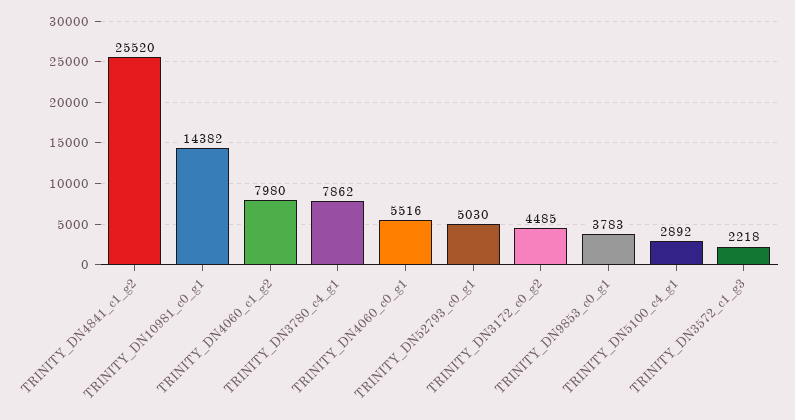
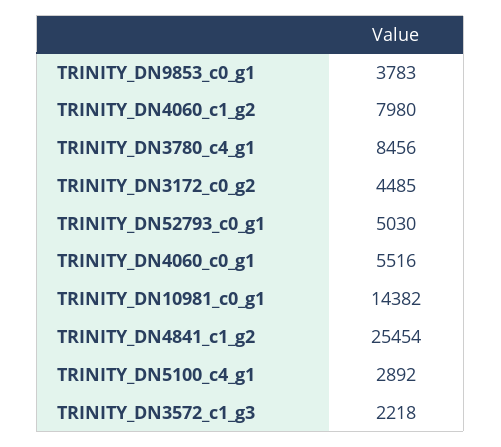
TRINITY_DN4841_c1_g2: 25520 -> 25454
TRINITY_DN3780_c4_g1: 7862 -> 8456

